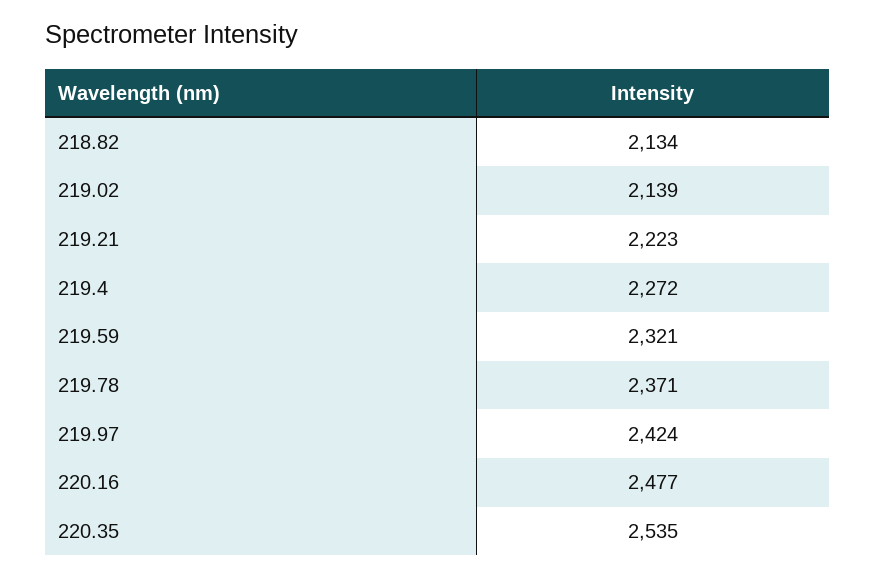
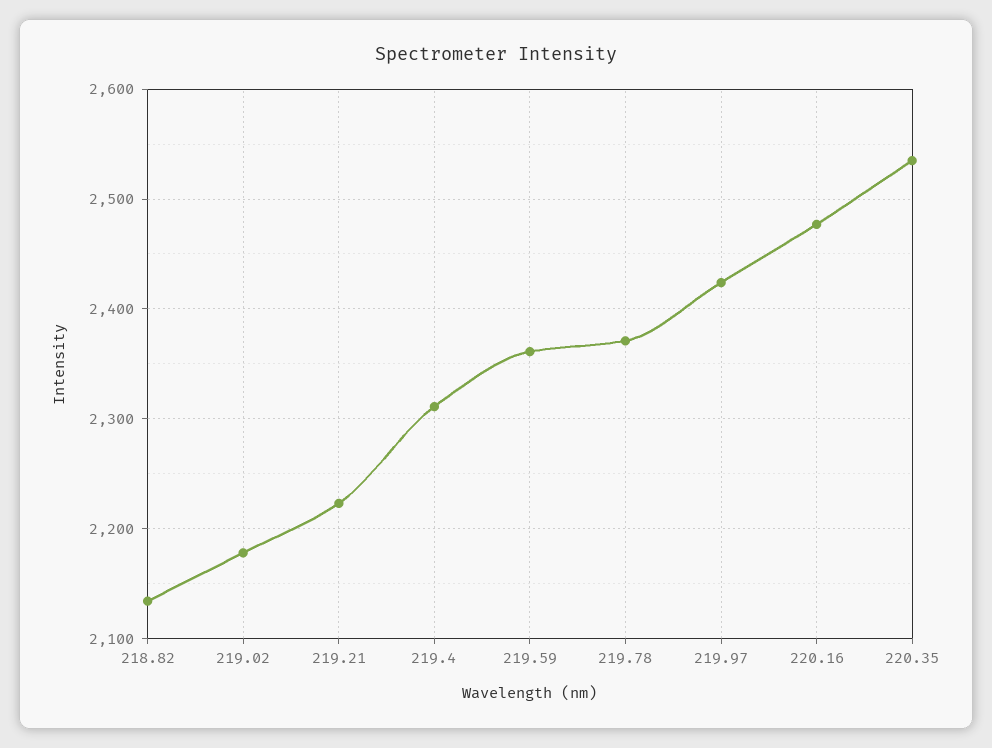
219.02: 2139 -> 2180
219.4: 2272 -> 2310
219.59: 2321 -> 2360

